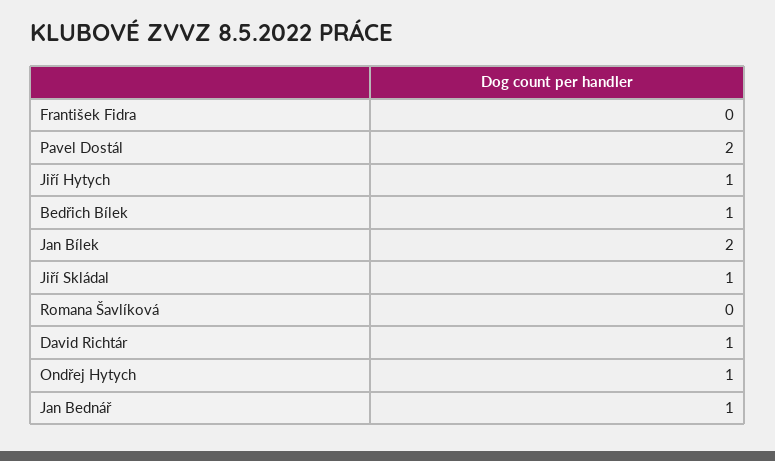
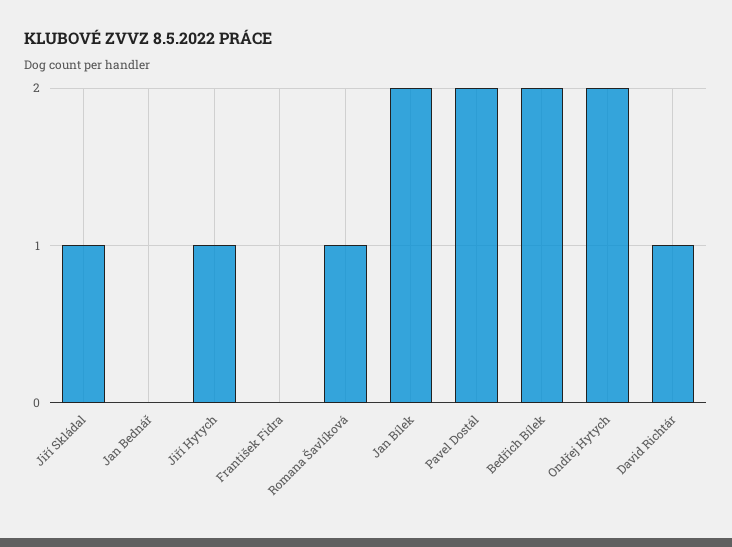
Bedřich Bílek: 1 -> 2
Romana Šavlíková: 0 -> 1
Ondřej Hytych: 1 -> 2
Jan Bednář: 1 -> 0

